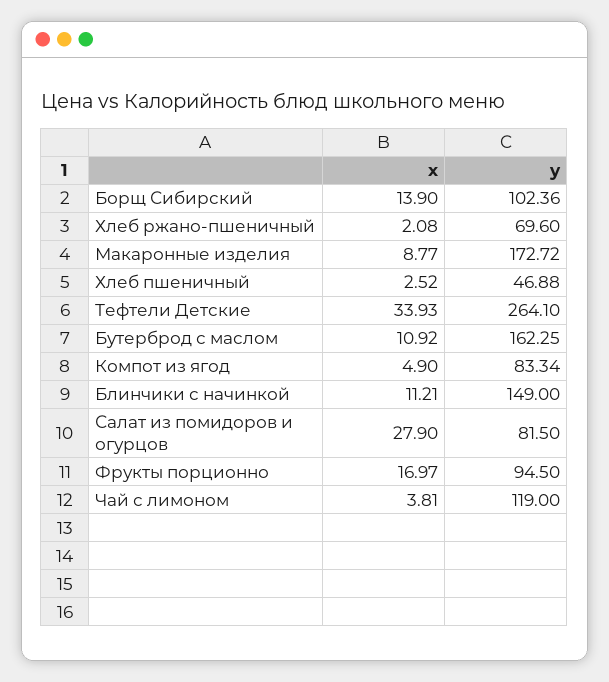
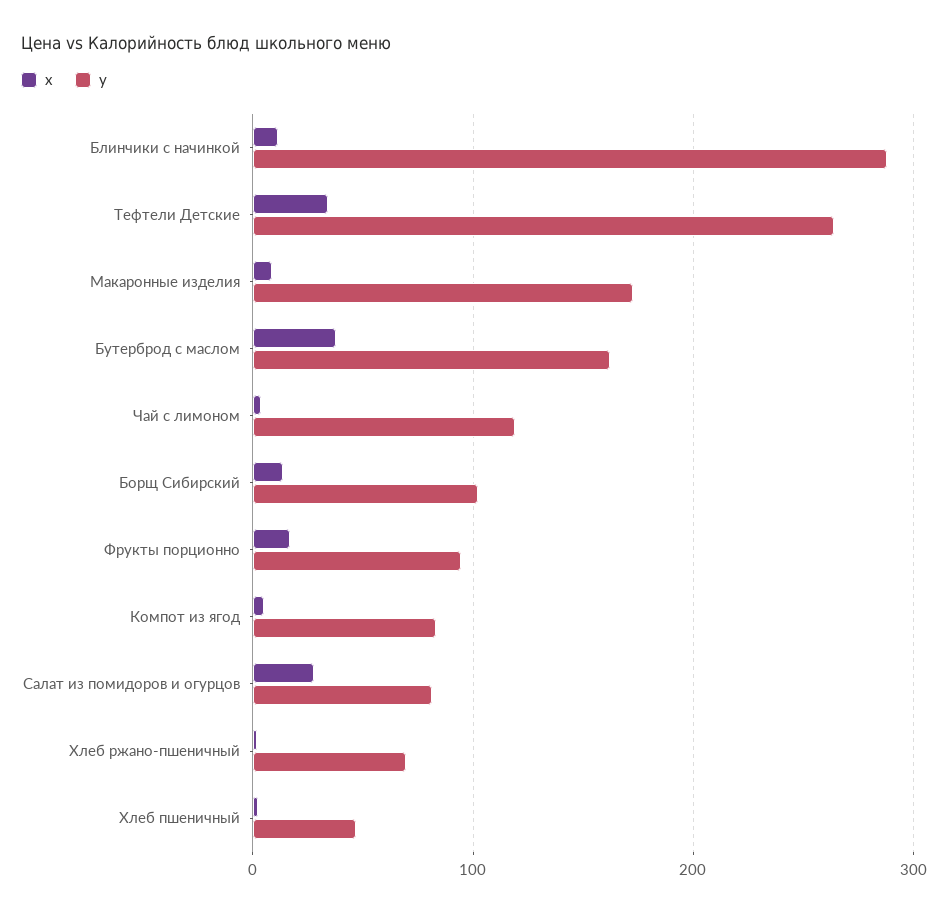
x, Бутерброд с маслом: 10.92 -> 40
y, Блинчики с начинкой: 149 -> 290

